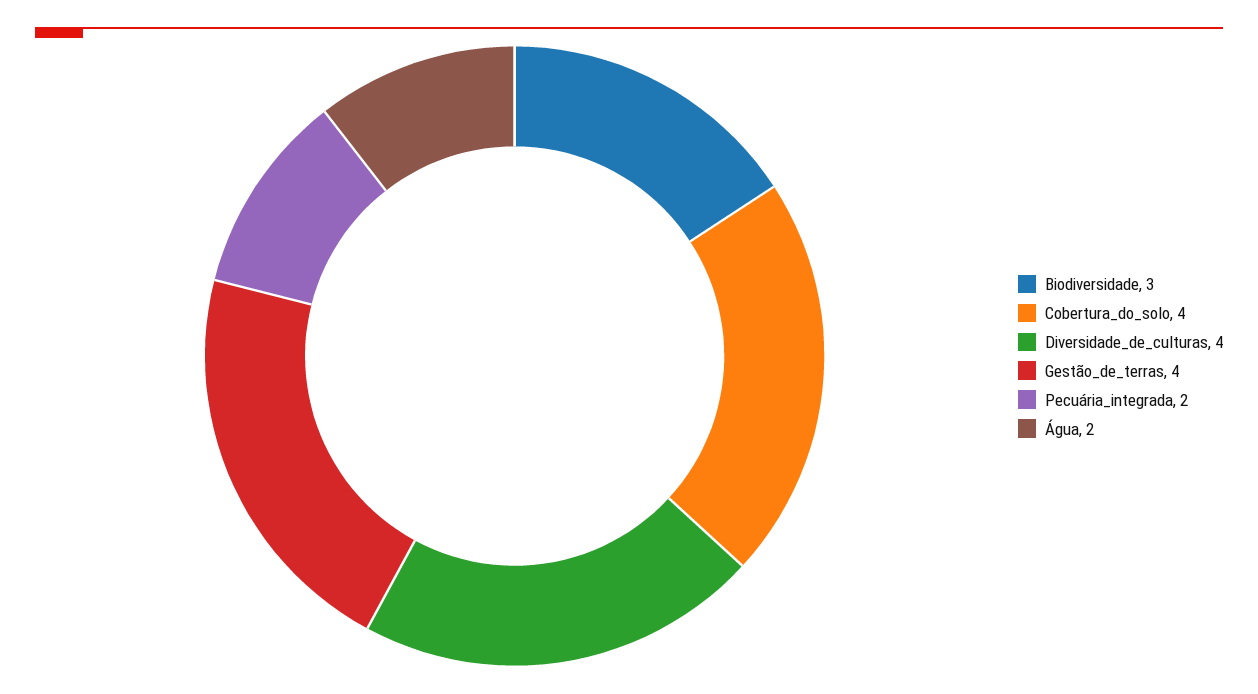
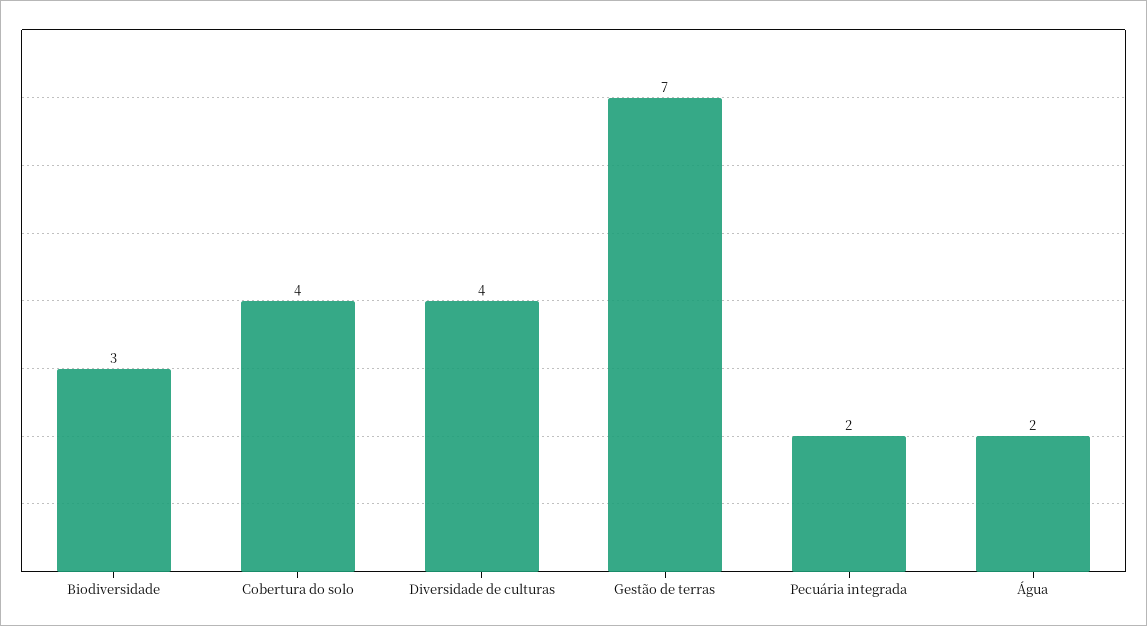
Gestão_de_terras: 4 -> 7

